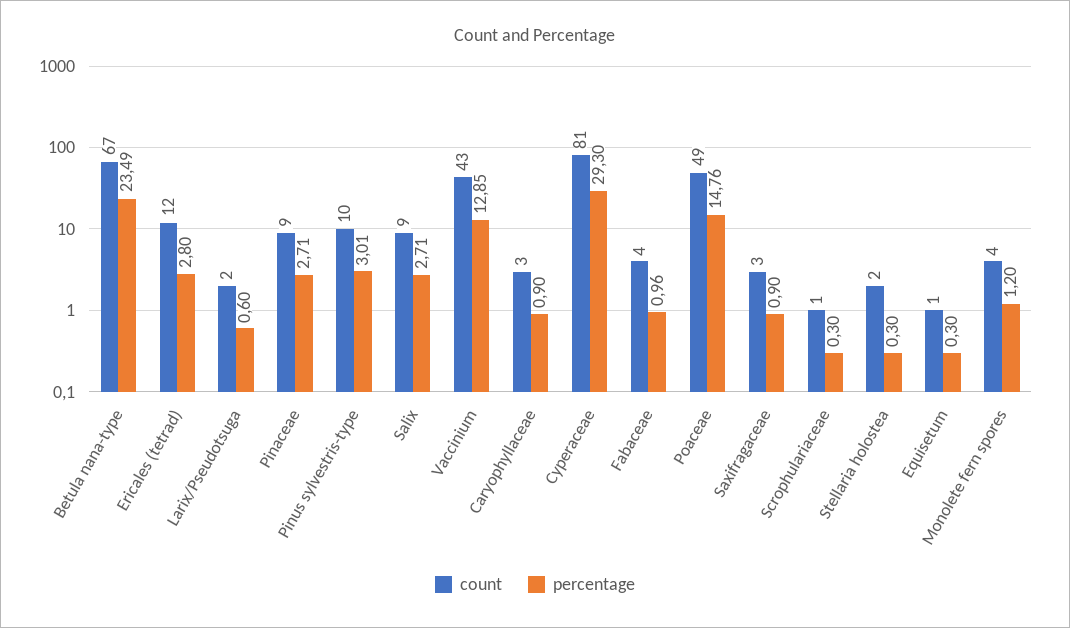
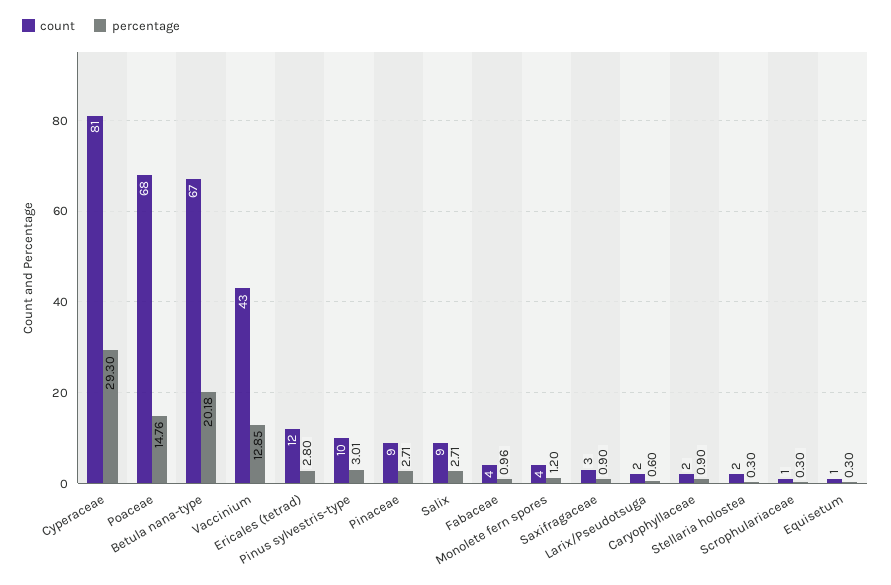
percentage, Betula nana-type: 23.49 -> 20.18
count, Caryophyllaceae: 3 -> 2
count, Poaceae: 49 -> 68

